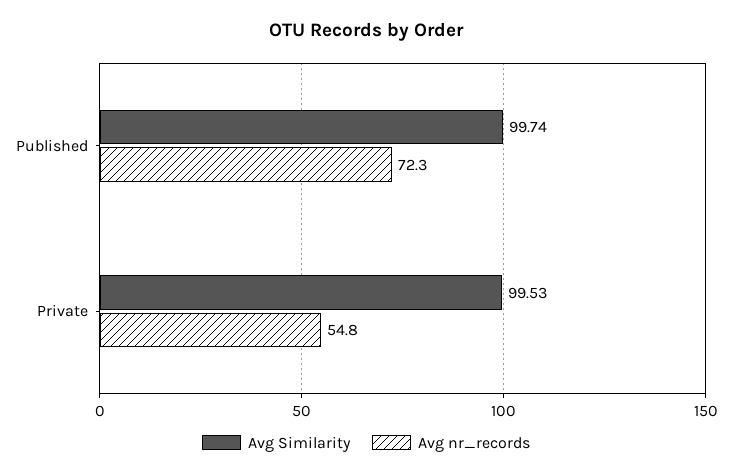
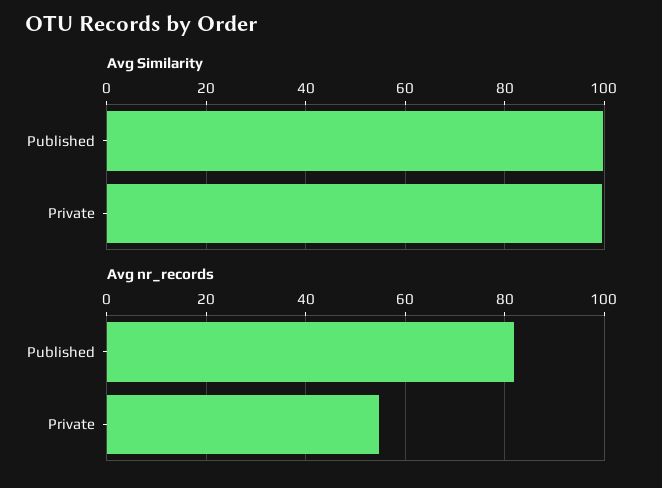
Avg nr_records, Published: 72.3 -> 82

